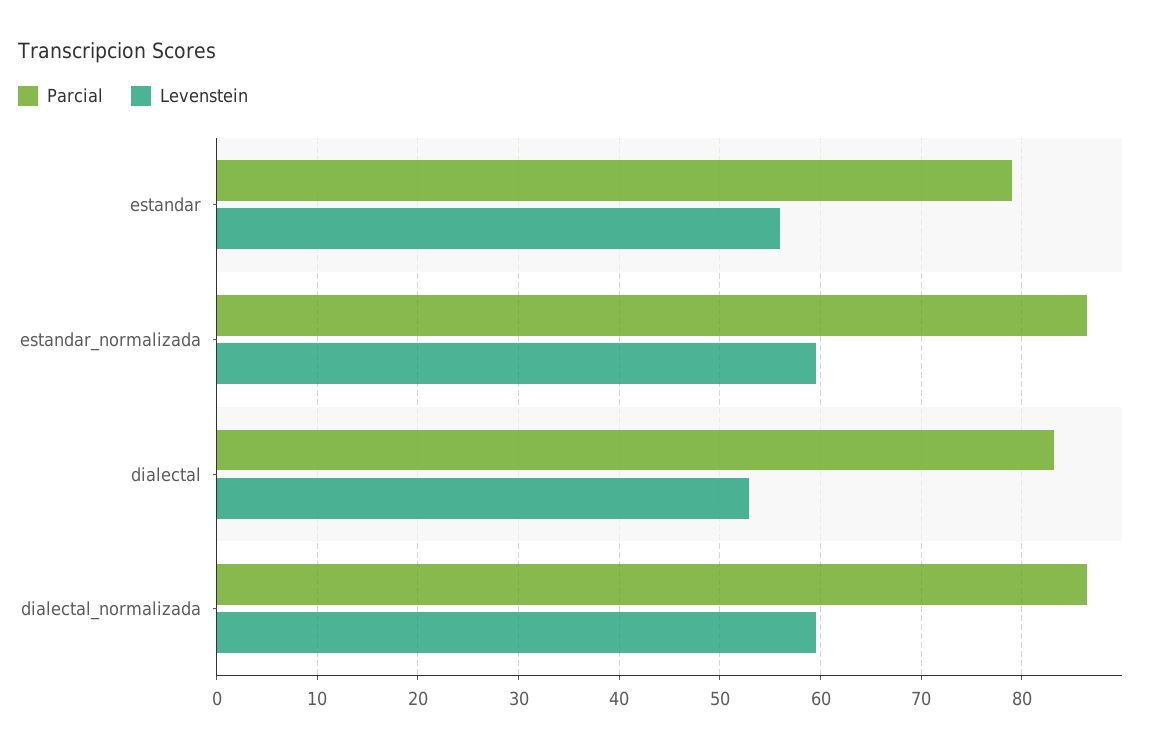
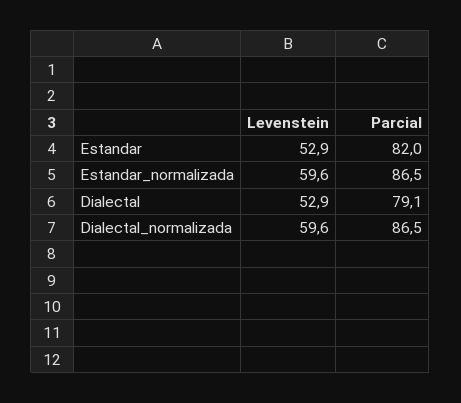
Parcial, estandar: 79 -> 82
Levenstein, estandar: 56 -> 52.9
Parcial, dialectal: 83 -> 79.1

